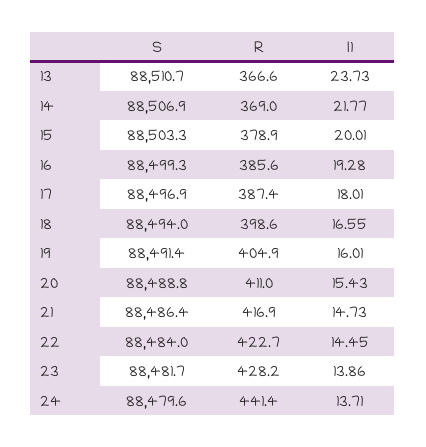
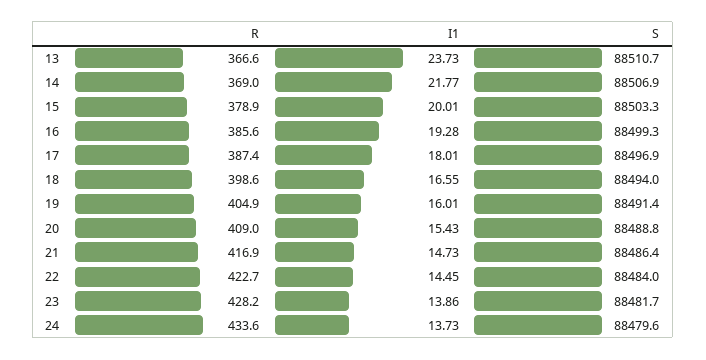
R, 20: 411 -> 409
R, 24: 441.4 -> 433.6
I1, 24: 13.71 -> 13.73

